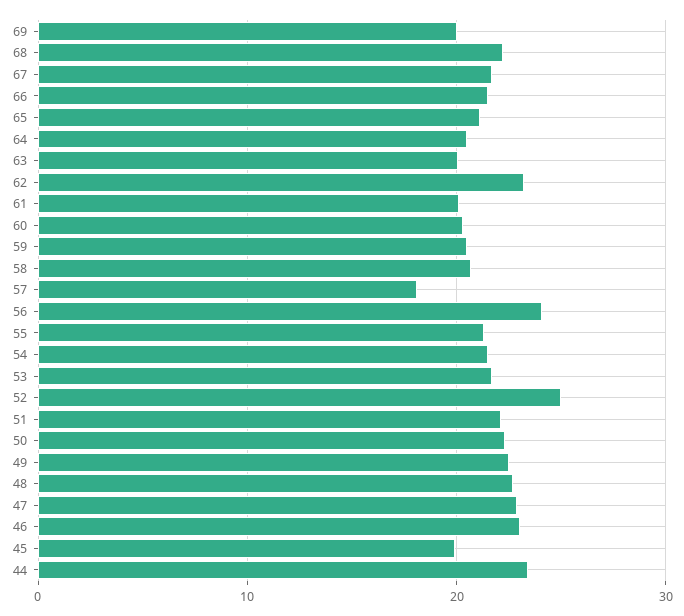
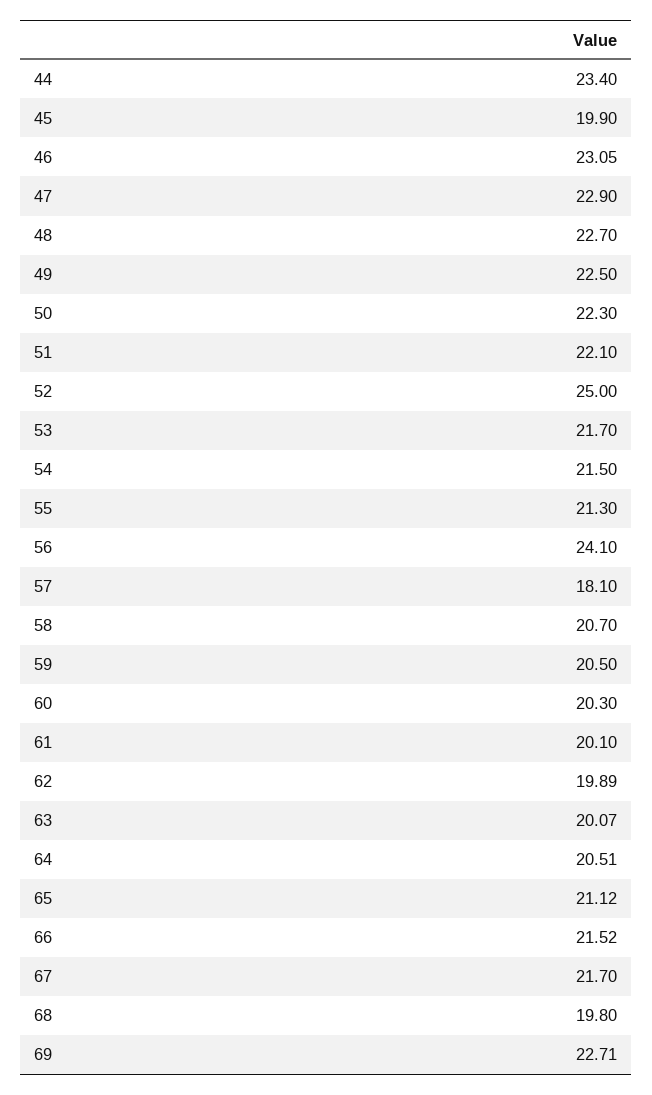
69: 20 -> 22.71
68: 22 -> 19.8
62: 23 -> 19.89

